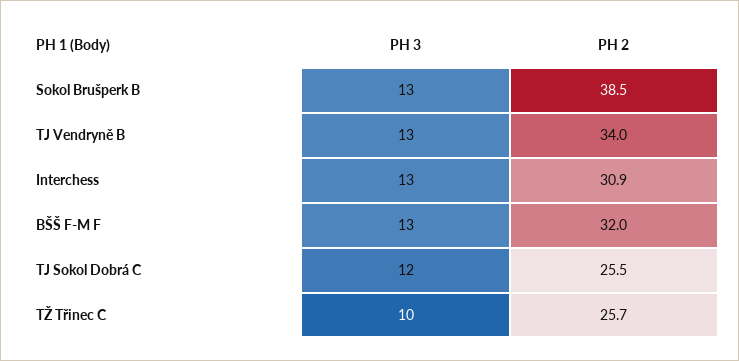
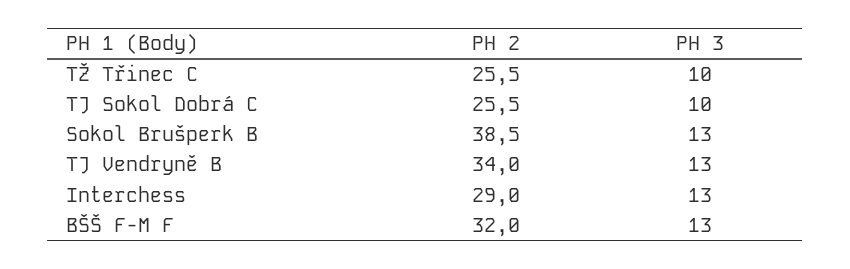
PH 2, Interchess: 30.9 -> 29
PH 3, TJ Sokol Dobrá C: 12 -> 10
PH 2, TŽ Třinec C: 25.7 -> 25.5

